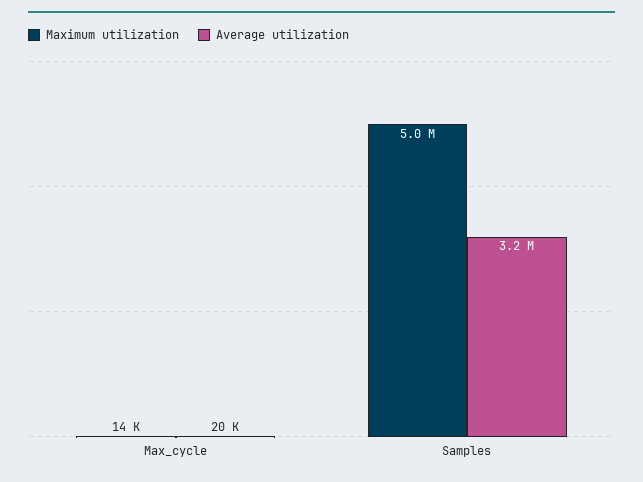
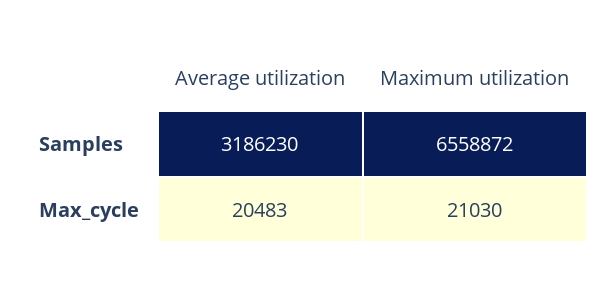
Maximum utilization, Max_cycle: 14000 -> 21030
Maximum utilization, Samples: 5000000 -> 6558872

